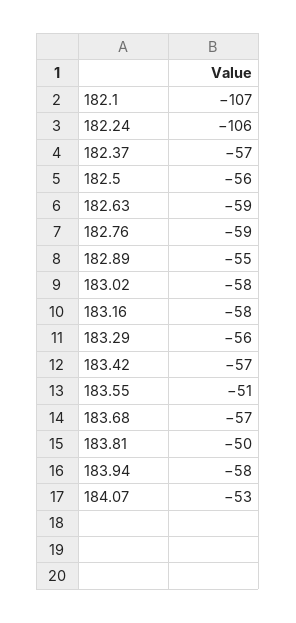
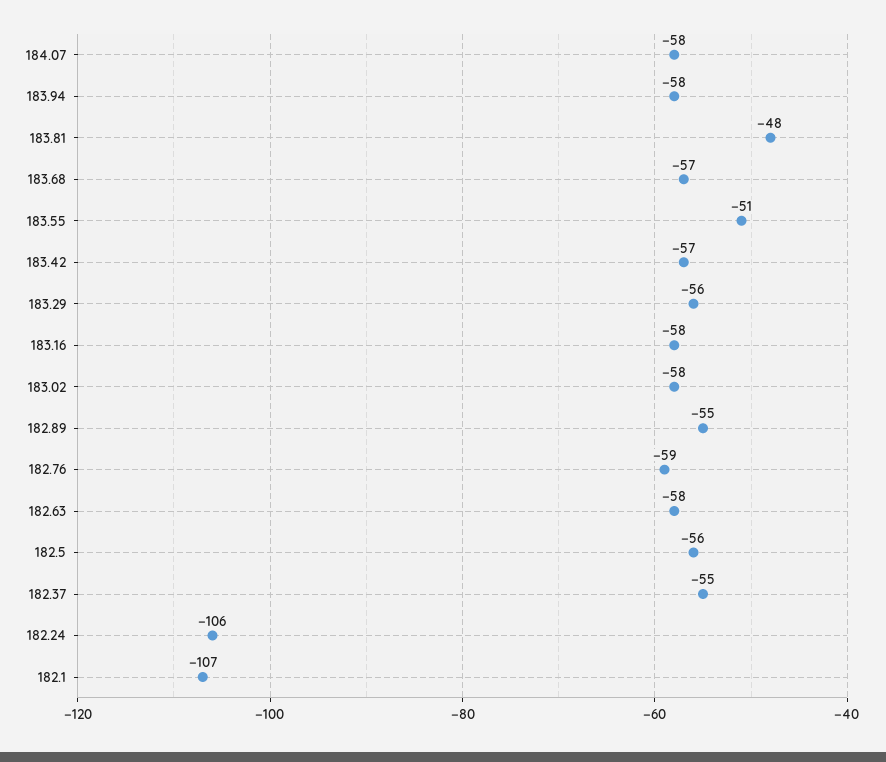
182.37: -57 -> -55
182.63: -59 -> -58
183.81: -50 -> -48
184.07: -53 -> -58

